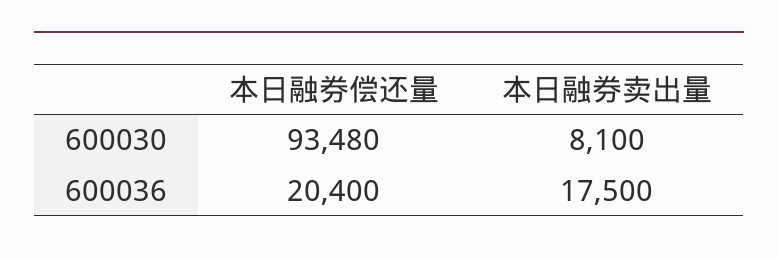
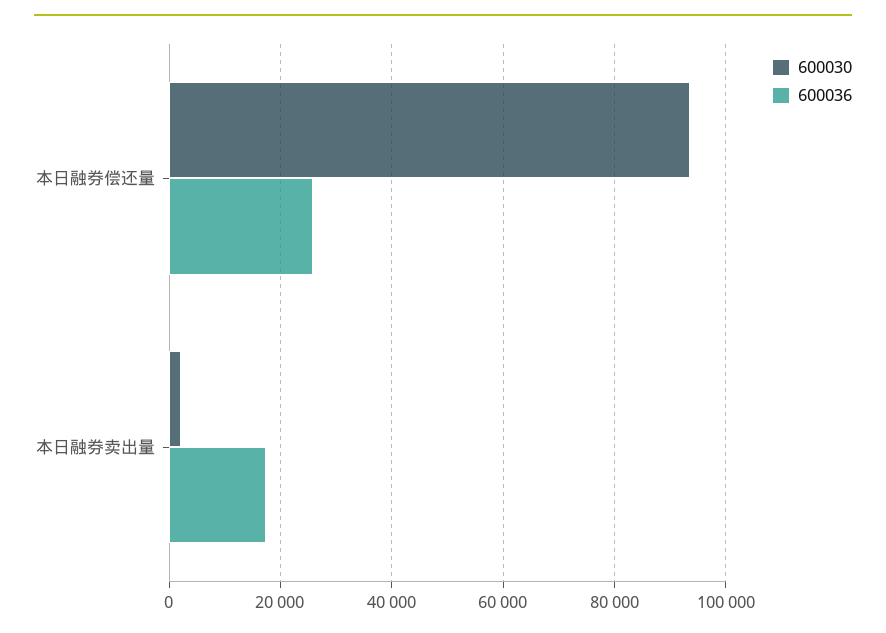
600030, 本日融券卖出量: 8100 -> 2000
600036, 本日融券偿还量: 20400 -> 26000

